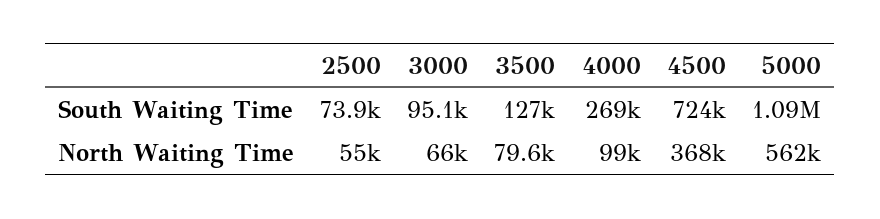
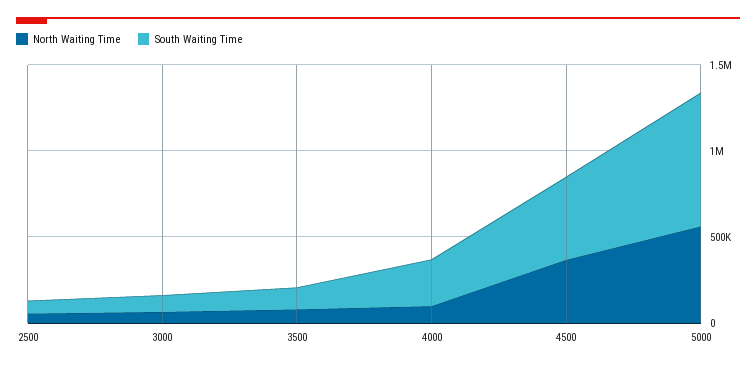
South Waiting Time, 4500: 724000 -> 500000
South Waiting Time, 5000: 1090000 -> 800000

